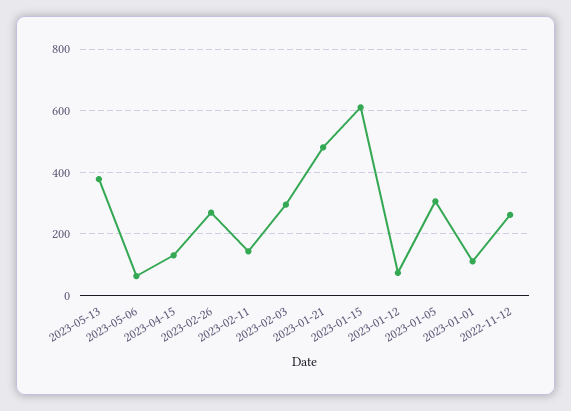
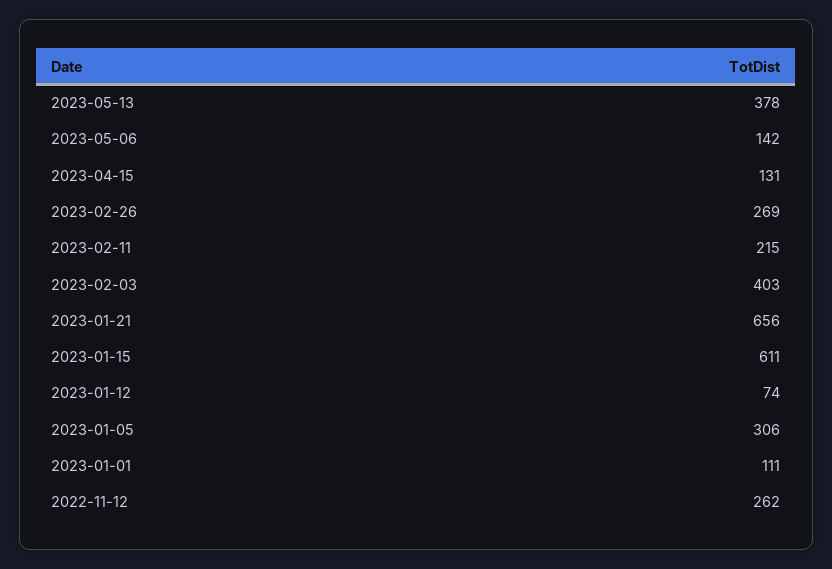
2023-05-06: 60 -> 142
2023-02-11: 140 -> 215
2023-02-03: 300 -> 403
2023-01-21: 480 -> 656

